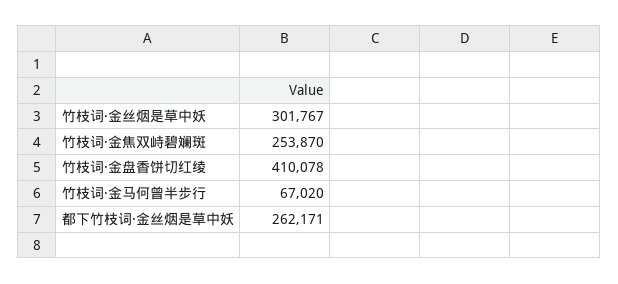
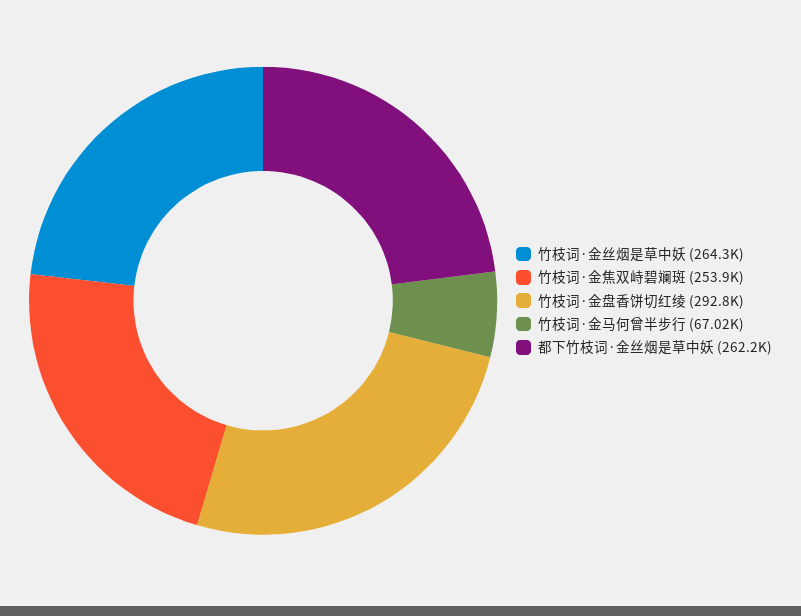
竹枝词·金丝烟是草中妖: 301767 -> 264300
竹枝词·金盘香饼切红绫: 410078 -> 292800

